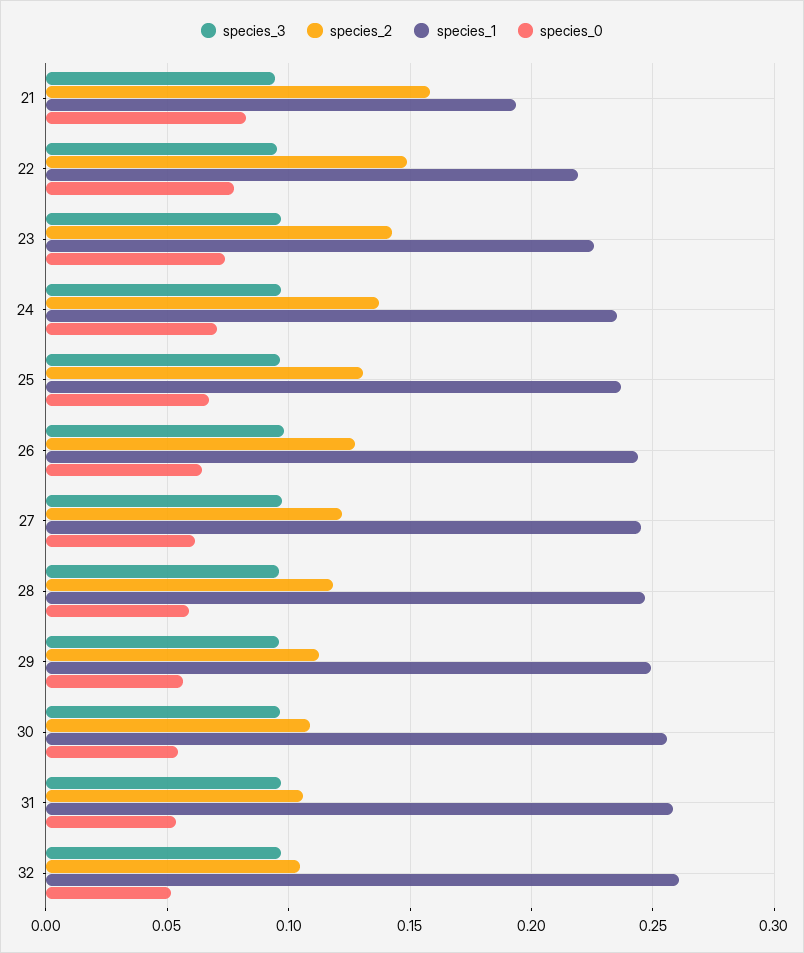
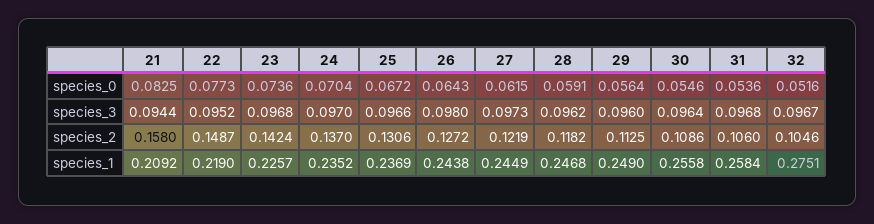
species_1, 21: 0.195 -> 0.2092
species_1, 32: 0.26 -> 0.2751

